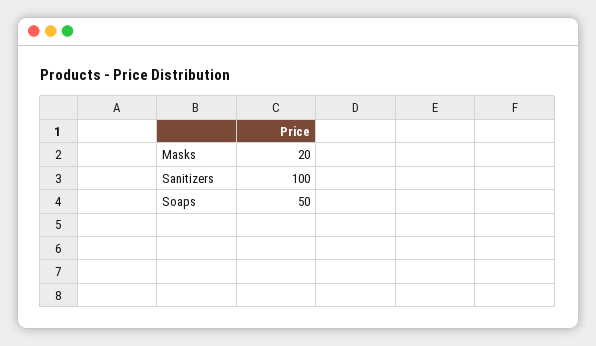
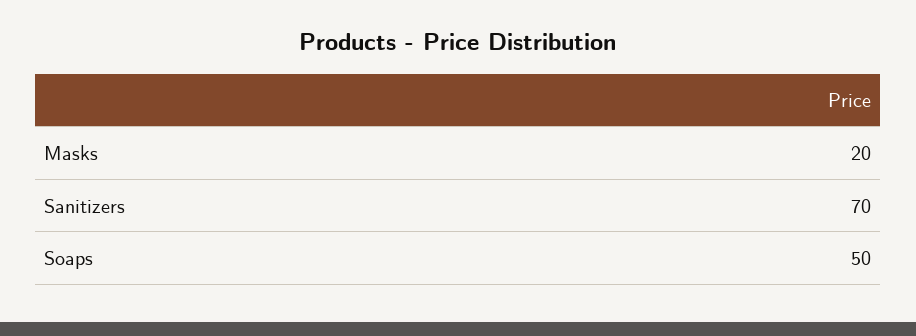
Sanitizers: 100 -> 70

